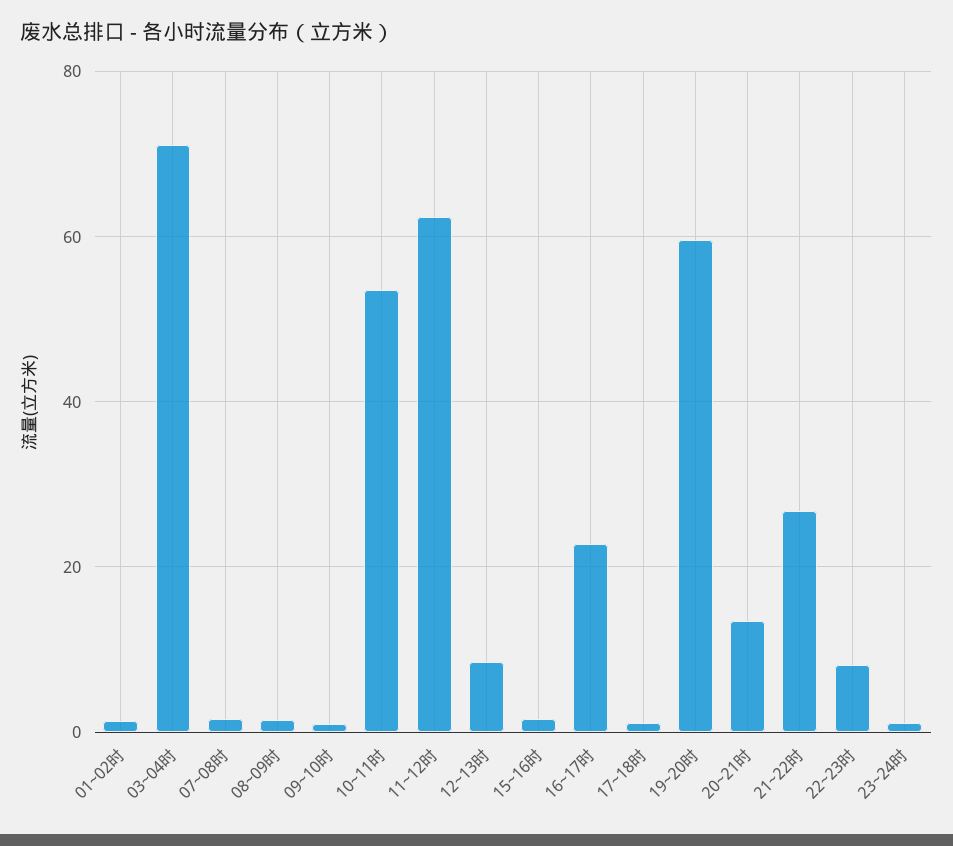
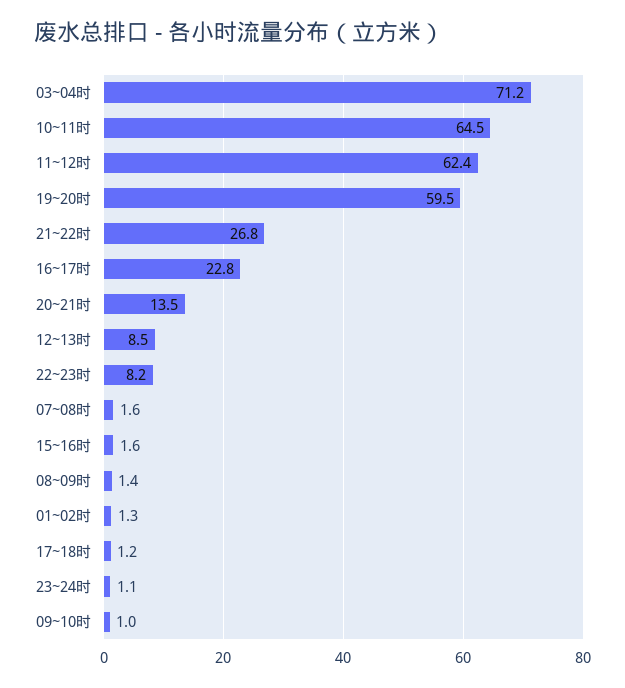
10~11时: 54 -> 64.5

